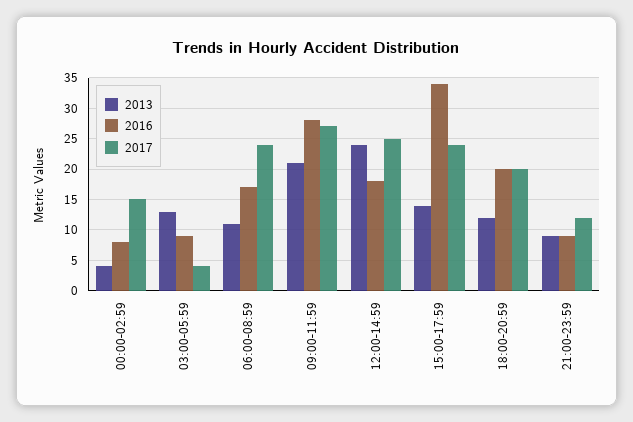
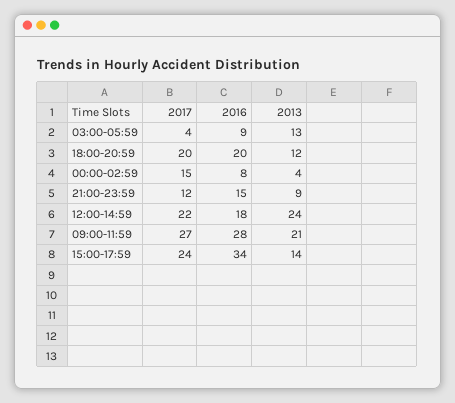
2013, 06:00-08:59: 11 -> none
2016, 06:00-08:59: 17 -> none
2017, 06:00-08:59: 24 -> none
2017, 12:00-14:59: 25 -> 22
2016, 21:00-23:59: 9 -> 15

